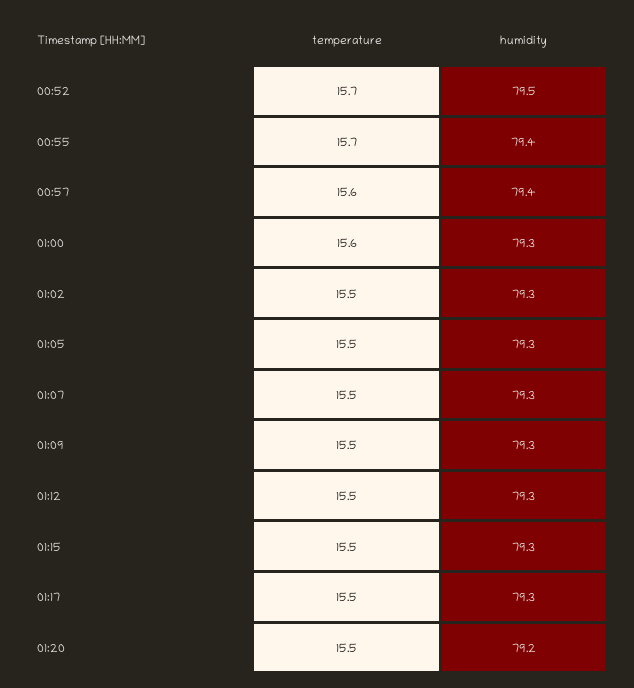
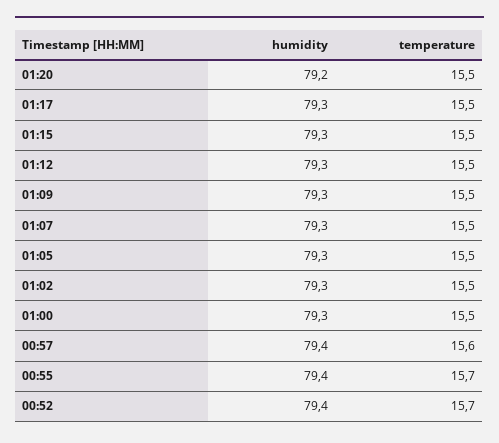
humidity, 00:52: 79.5 -> 79.4
temperature, 01:00: 15.6 -> 15.5

